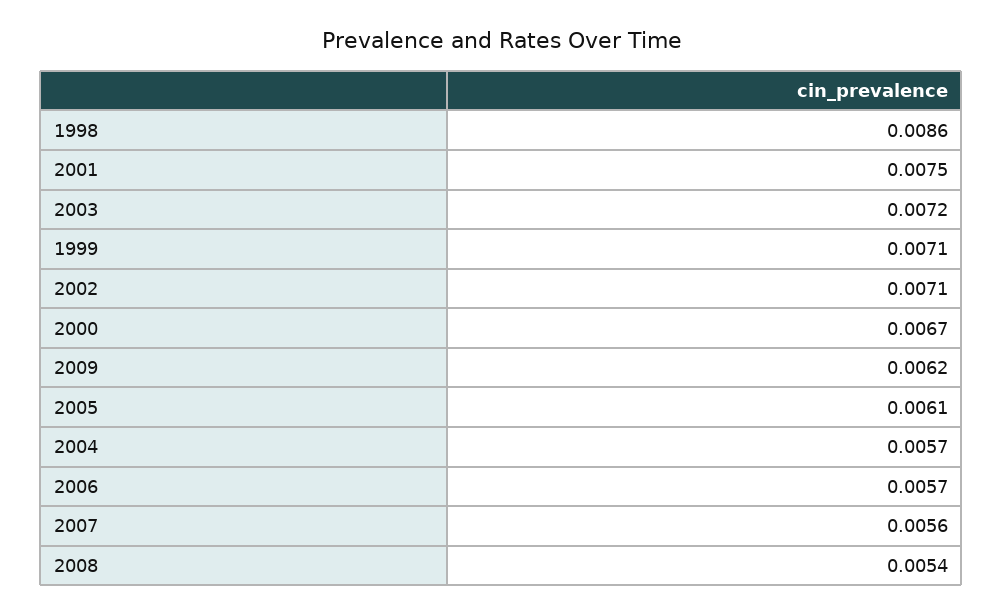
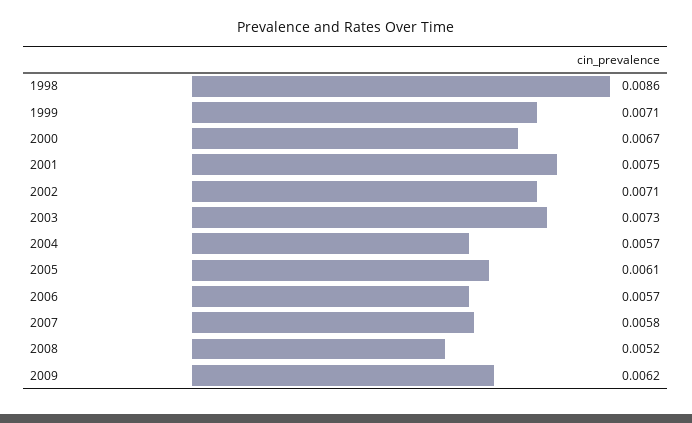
2003: 0.0072 -> 0.0073
2007: 0.0056 -> 0.0058
2008: 0.0054 -> 0.0052

